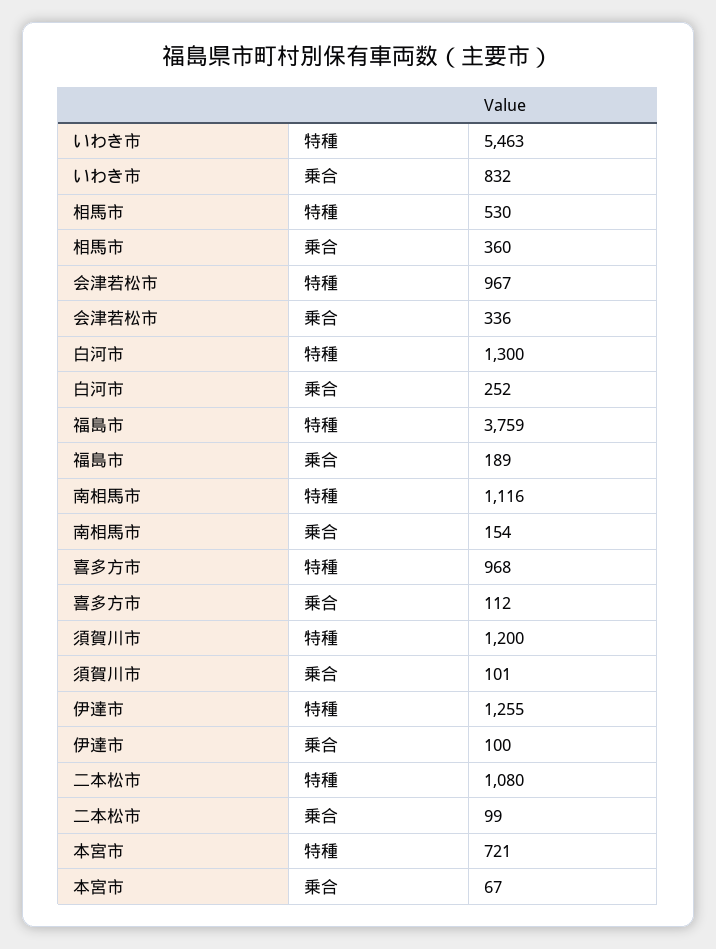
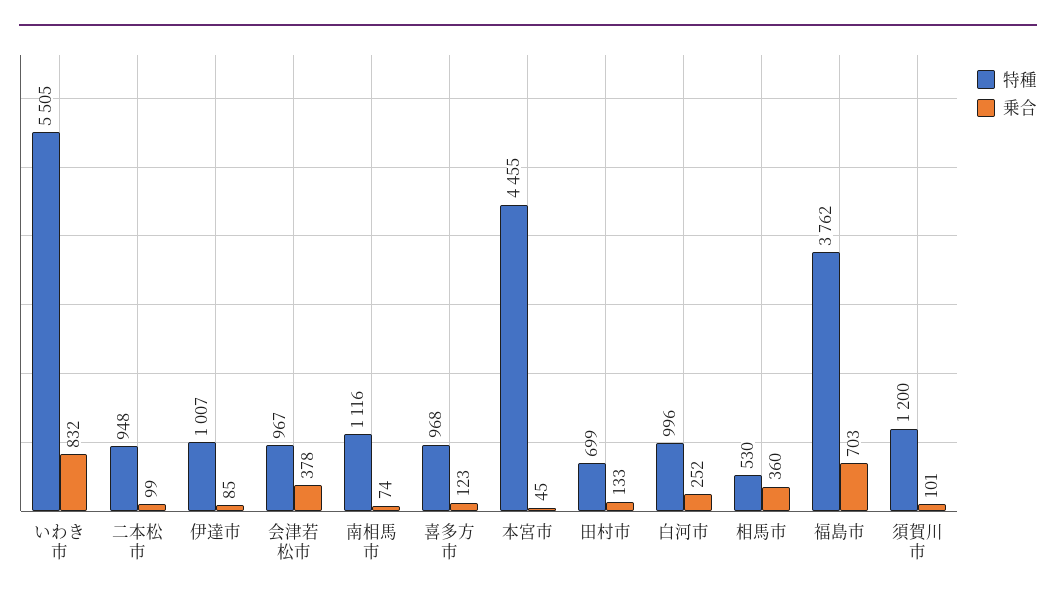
特種, いわき市: 5463 -> 5505
乗合, 会津若松市: 336 -> 378
特種, 白河市: 1300 -> 996
特種, 福島市: 3759 -> 3762
乗合, 福島市: 189 -> 703
乗合, 南相馬市: 154 -> 74
乗合, 喜多方市: 112 -> 123
特種, 伊達市: 1255 -> 1007
乗合, 伊達市: 100 -> 85
特種, 二本松市: 1080 -> 948
特種, 本宮市: 721 -> 4455
乗合, 本宮市: 67 -> 45
特種, 田村市: none -> 699
乗合, 田村市: none -> 133

